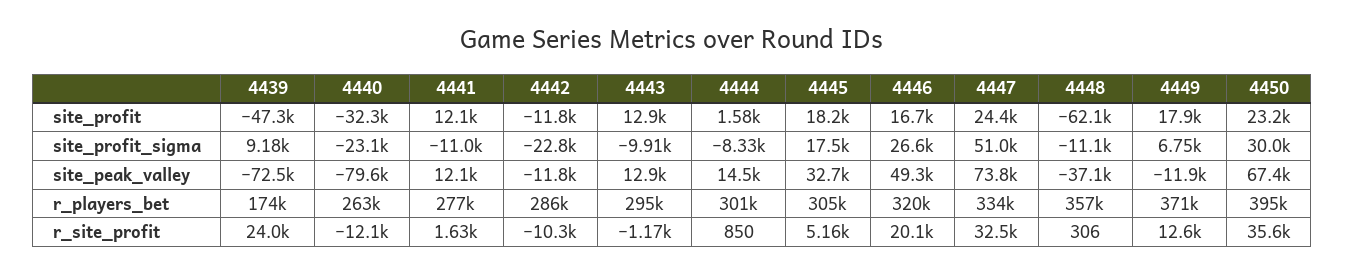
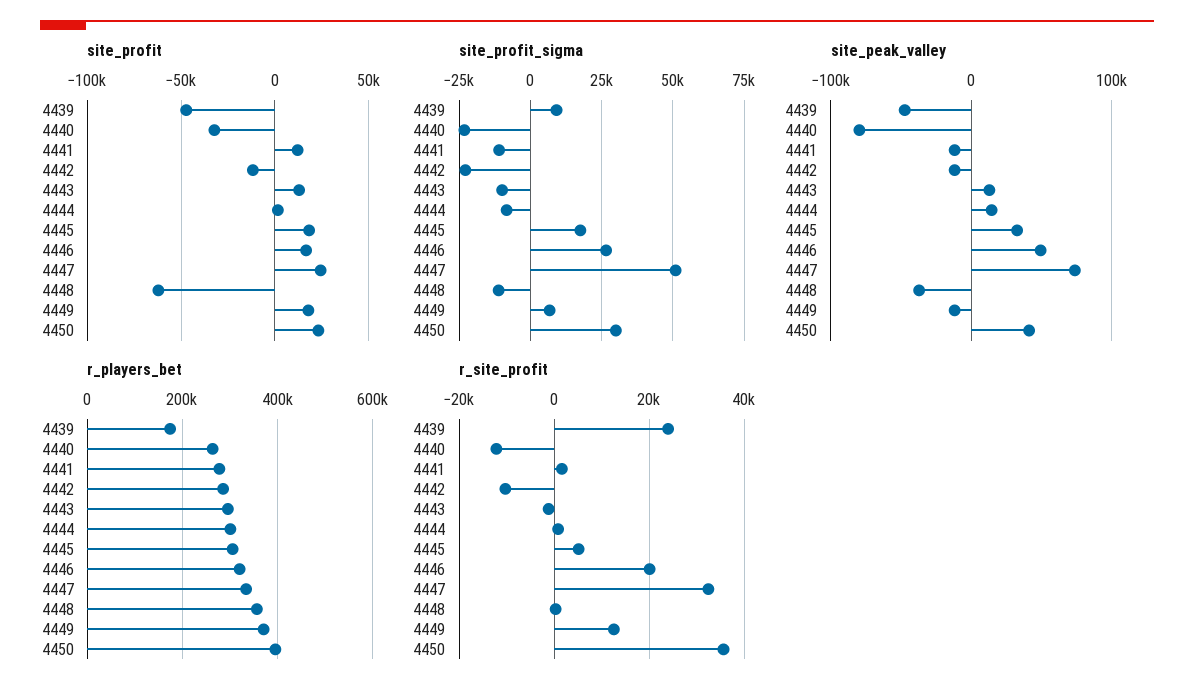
site_peak_valley, 4439: -72500 -> -50000
site_peak_valley, 4441: 12100 -> -10000
site_peak_valley, 4450: 67400 -> 40000

